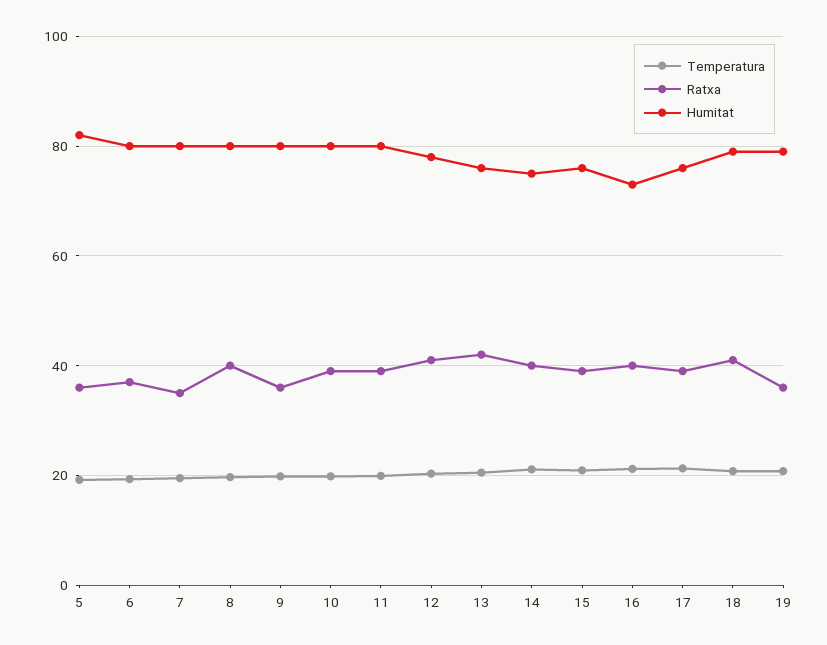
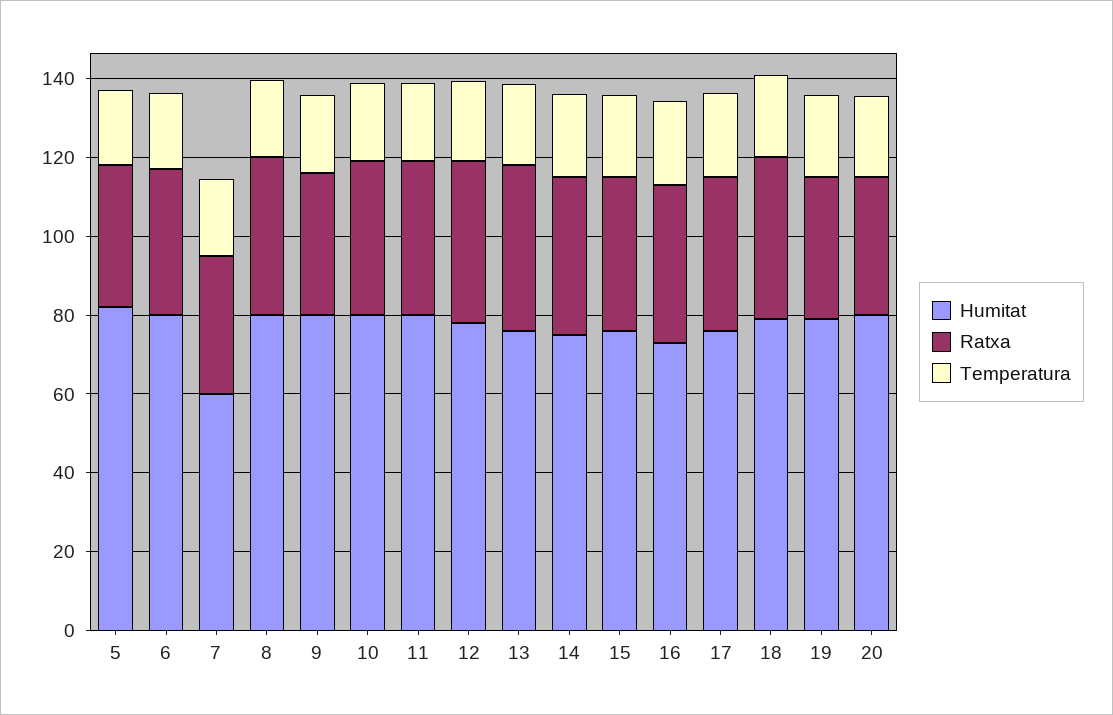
Humitat, 7: 80 -> 60
Humitat, 20: none -> 80
Ratxa, 20: none -> 35
Temperatura, 20: none -> 20

